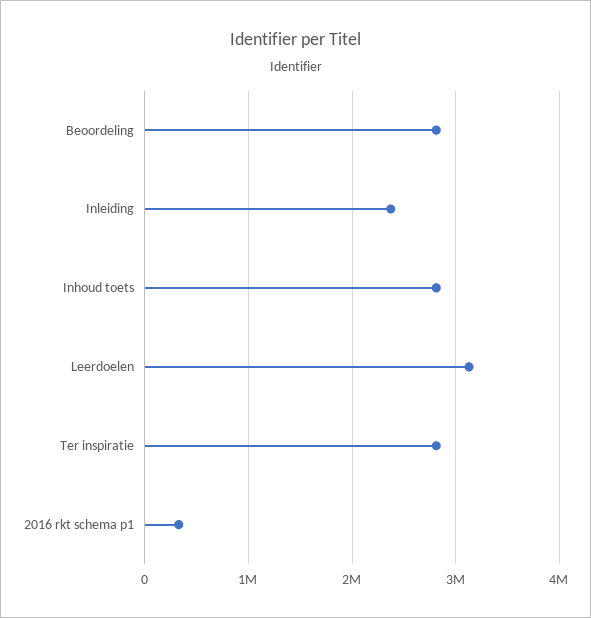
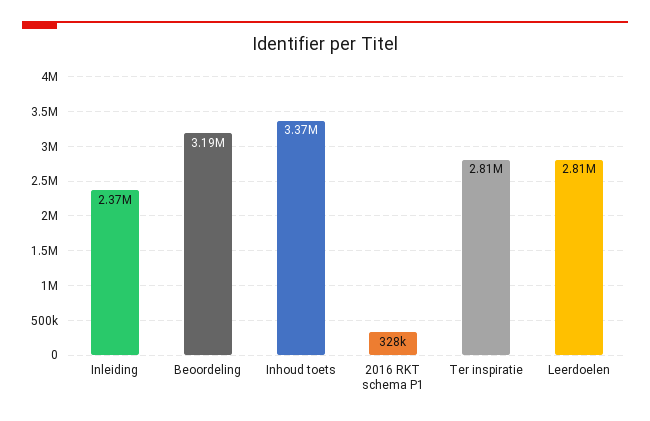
Beoordeling: 2800000 -> 3190000
Inhoud toets: 2800000 -> 3370000
Leerdoelen: 3100000 -> 2810000

